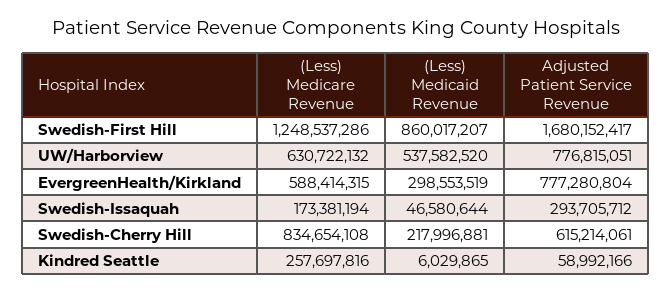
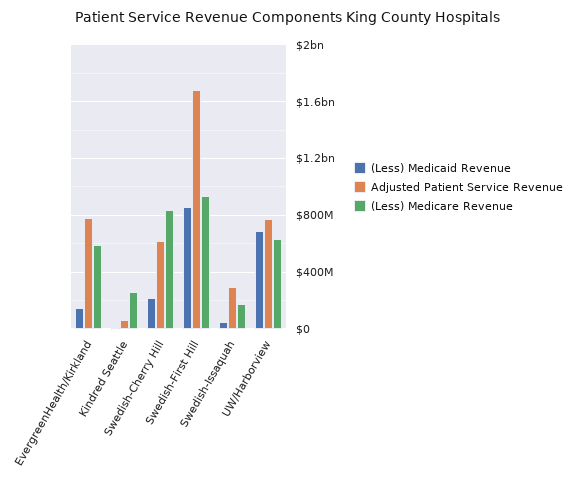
(Less) Medicare Revenue, Swedish-First Hill: 1248537286 -> 950000000
(Less) Medicaid Revenue, UW/Harborview: 537582520 -> 700000000
(Less) Medicaid Revenue, EvergreenHealth/Kirkland: 298553519 -> 150000000

